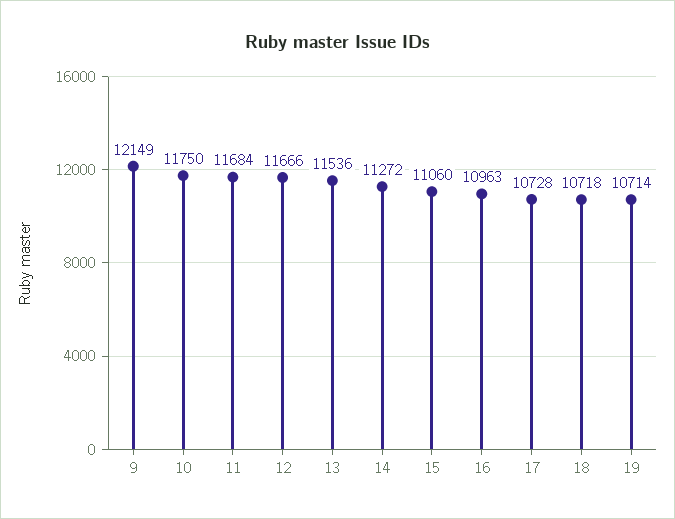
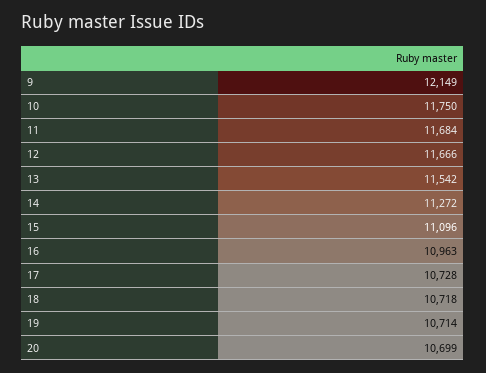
13: 11536 -> 11542
15: 11060 -> 11096
20: none -> 10699

